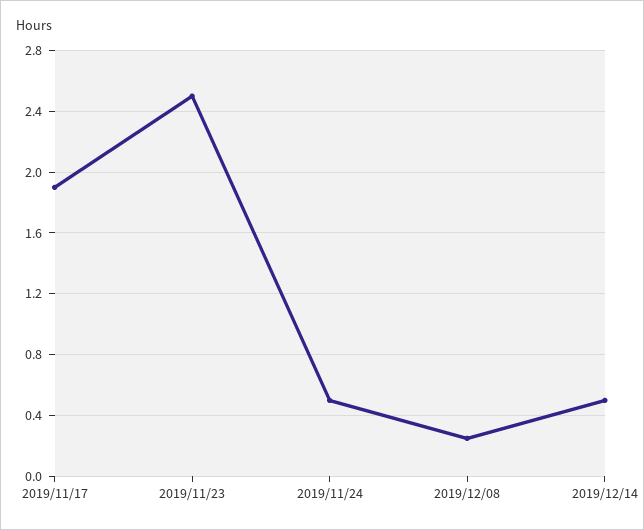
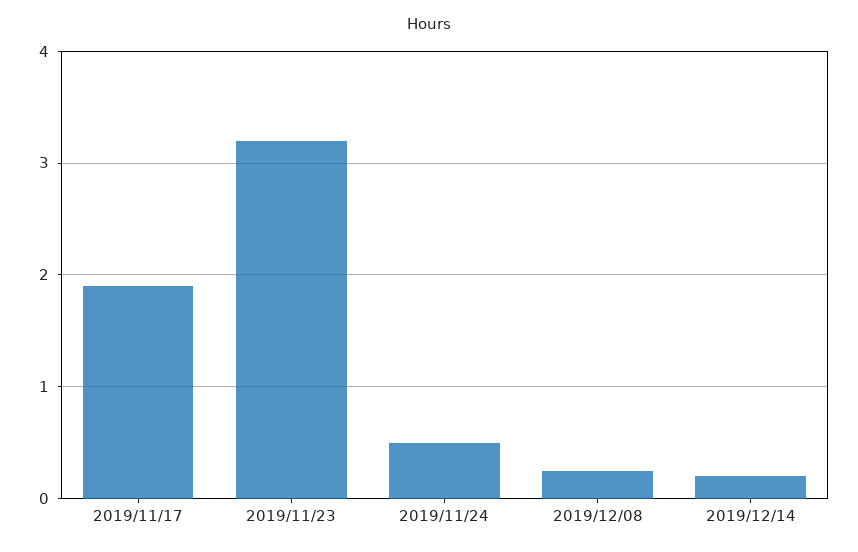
2019/11/23: 2.5 -> 3.2
2019/12/14: 0.5 -> 0.2

